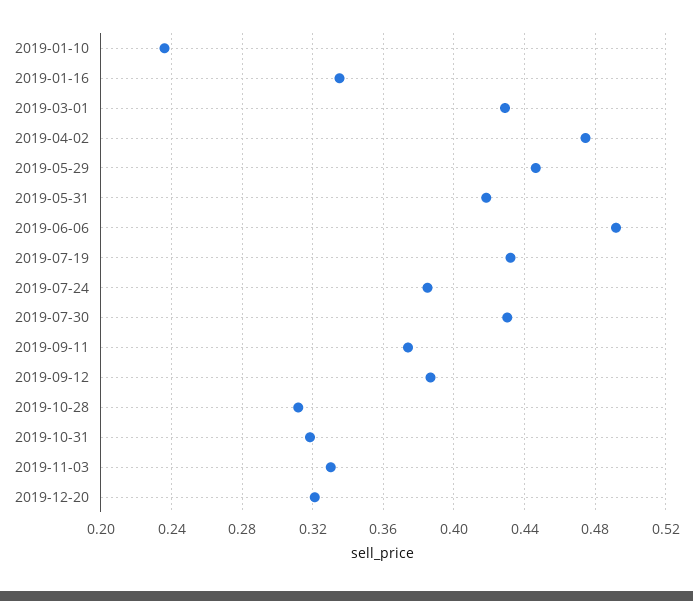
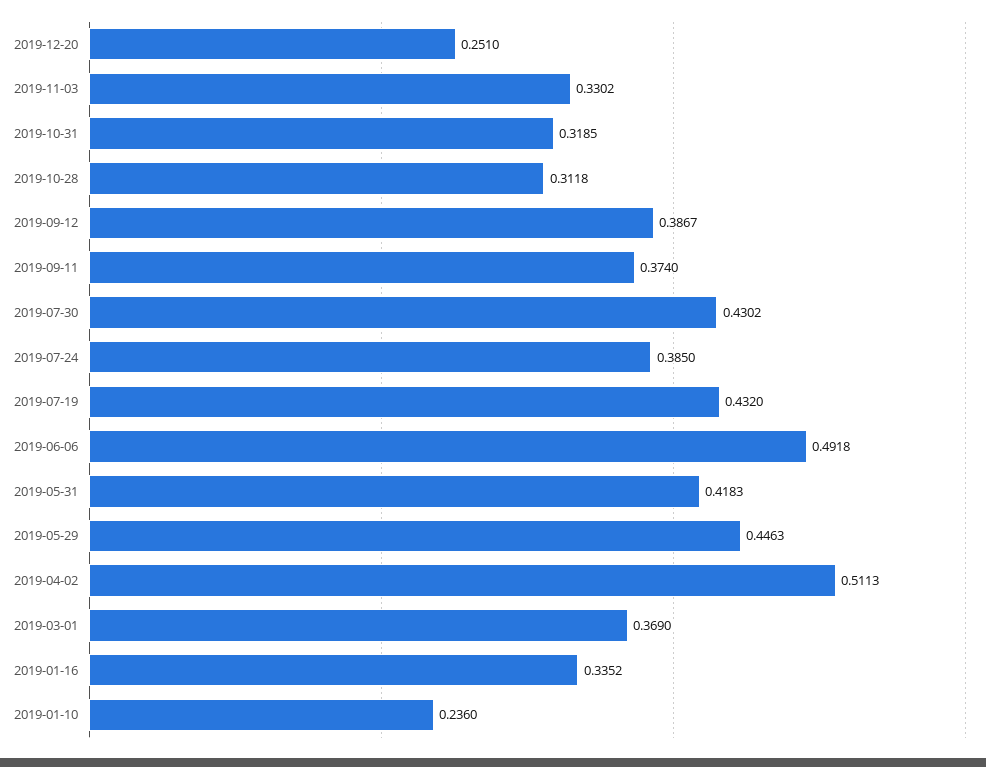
2019-03-01: 0.43 -> 0.369
2019-04-02: 0.475 -> 0.5113
2019-12-20: 0.32 -> 0.251

